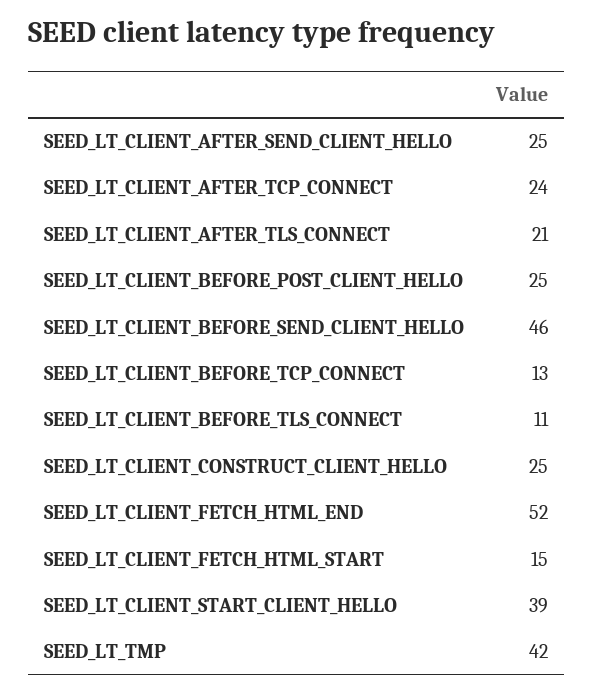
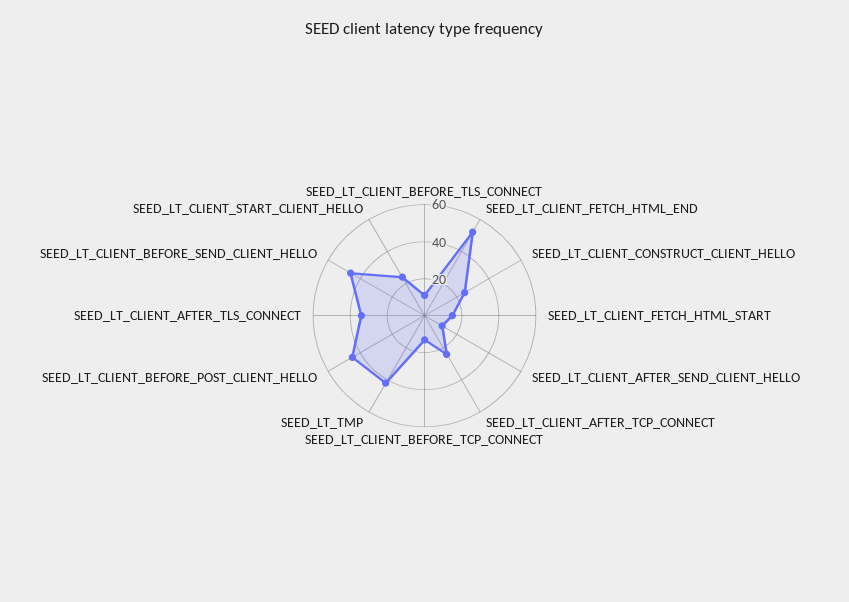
SEED_LT_CLIENT_AFTER_SEND_CLIENT_HELLO: 25 -> 10
SEED_LT_CLIENT_AFTER_TLS_CONNECT: 21 -> 35
SEED_LT_CLIENT_BEFORE_POST_CLIENT_HELLO: 25 -> 45
SEED_LT_CLIENT_START_CLIENT_HELLO: 39 -> 25

